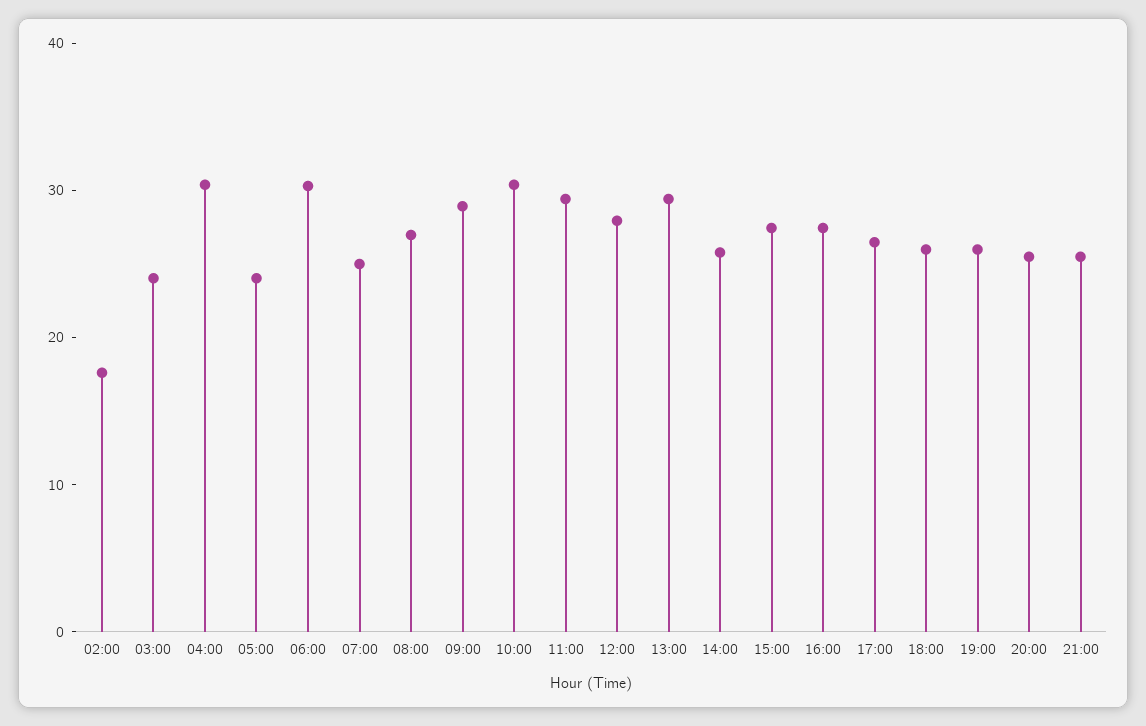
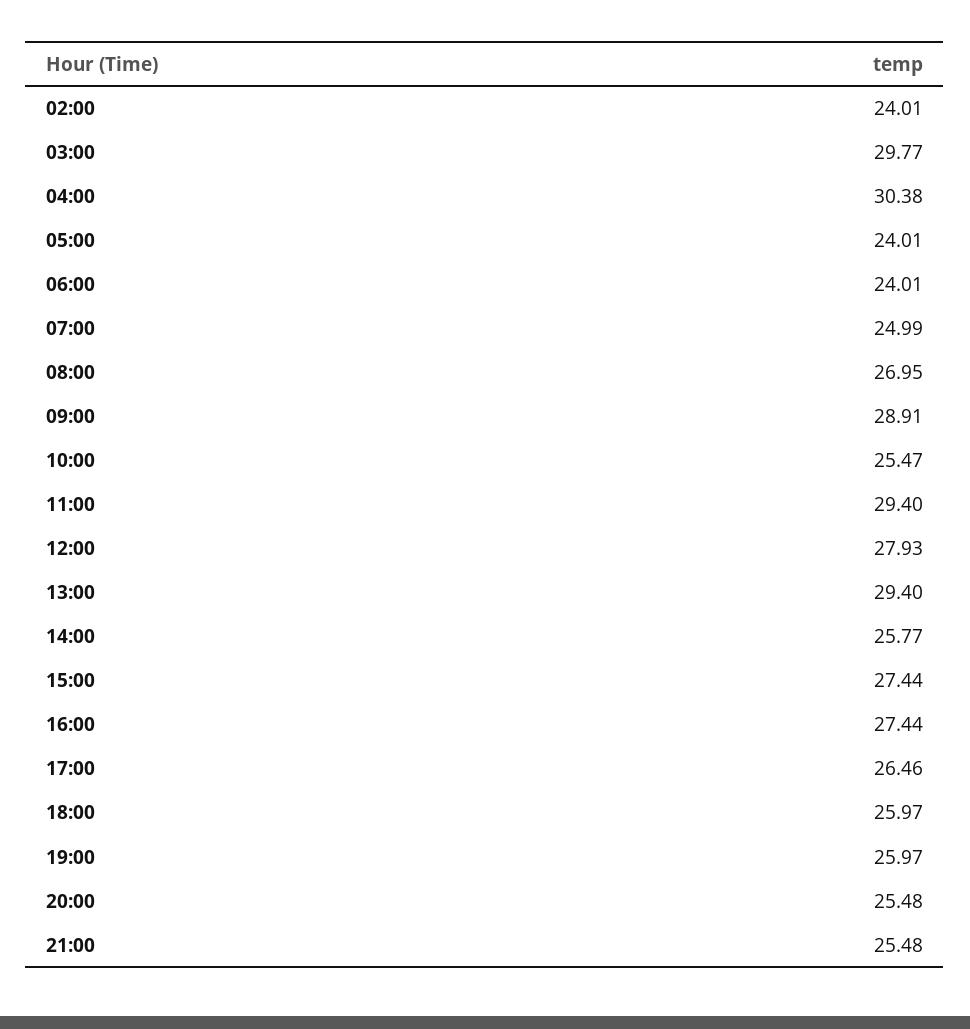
02:00: 18 -> 24.01
03:00: 24 -> 29.77
06:00: 30 -> 24.01
10:00: 30 -> 25.47

